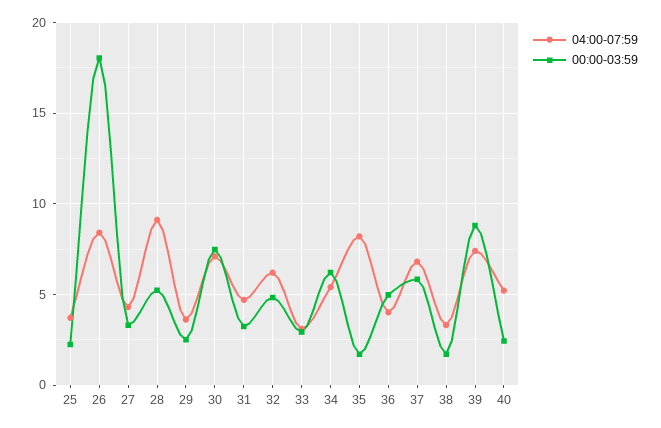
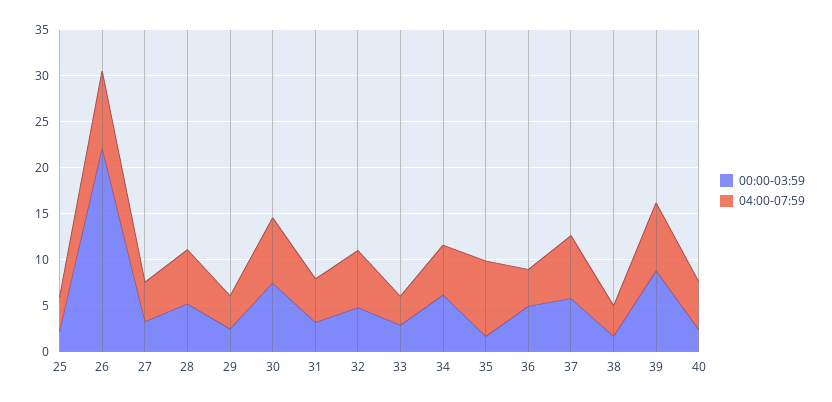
00:00-03:59, 26: 18 -> 22
04:00-07:59, 28: 9 -> 6

